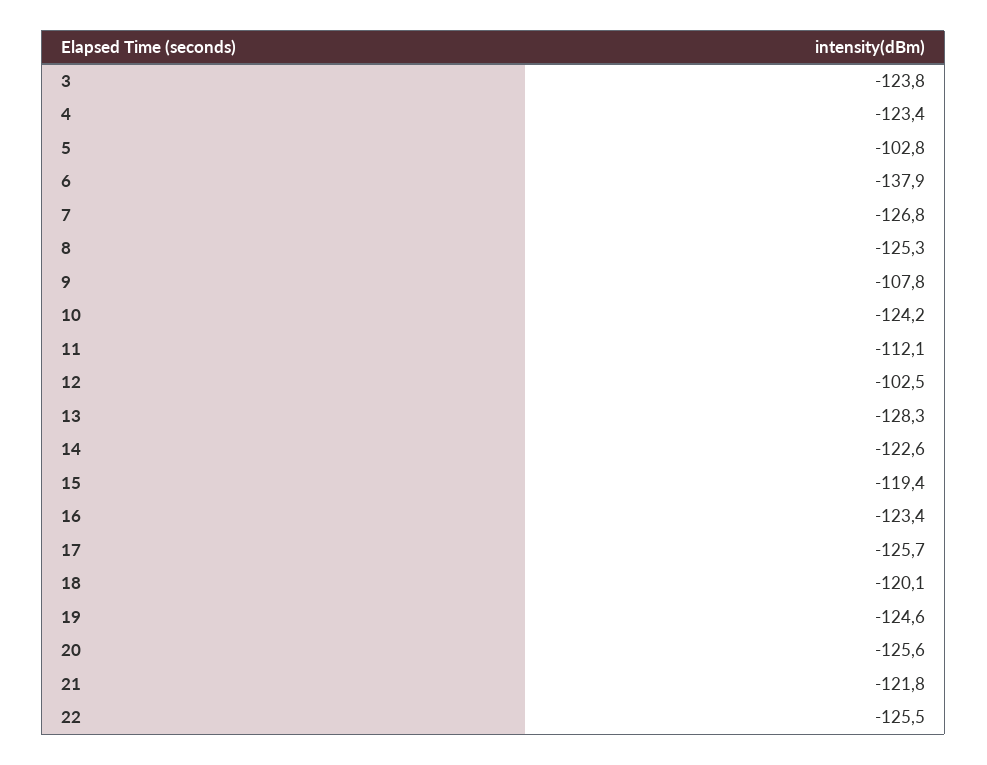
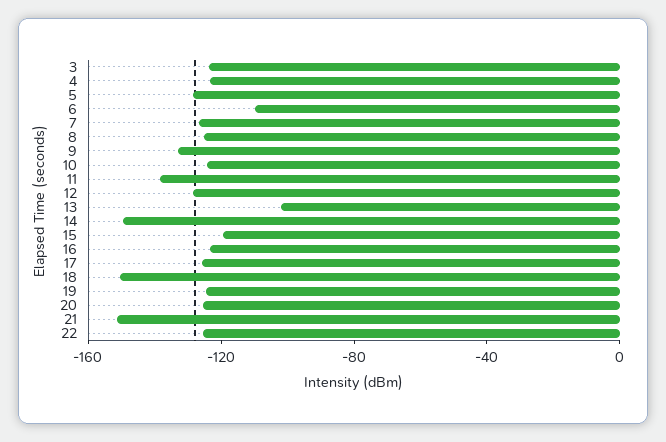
5: -102.8 -> -130
6: -137.9 -> -110
9: -107.8 -> -130
11: -112.1 -> -140
12: -102.5 -> -130
13: -128.3 -> -100
14: -122.6 -> -150
18: -120.1 -> -150
21: -121.8 -> -150

